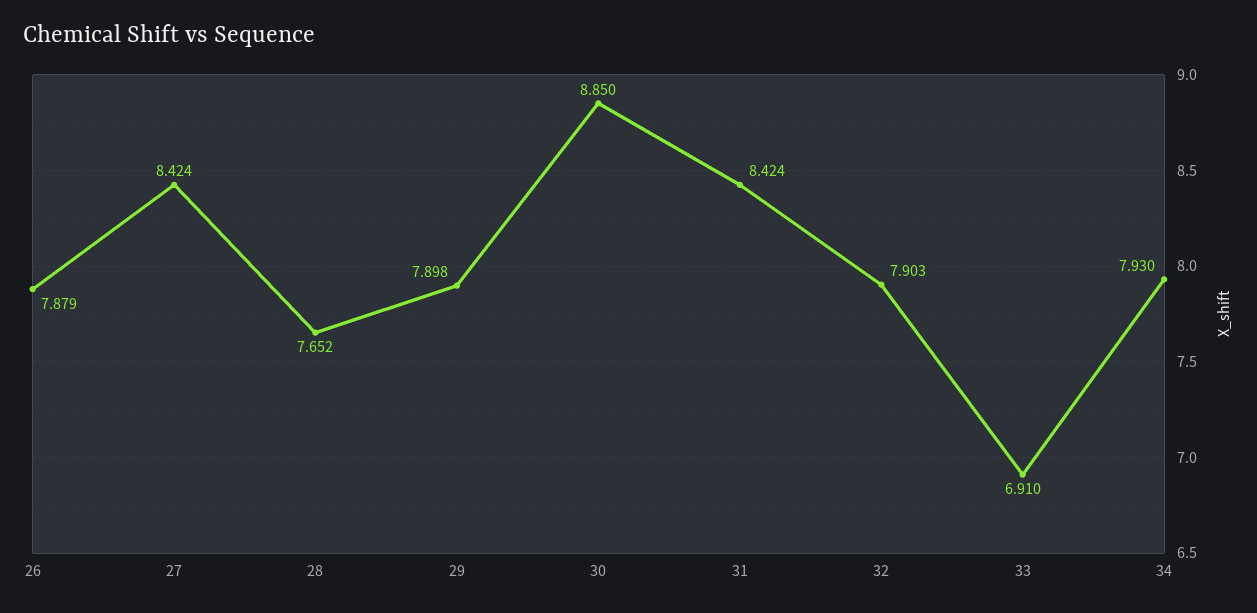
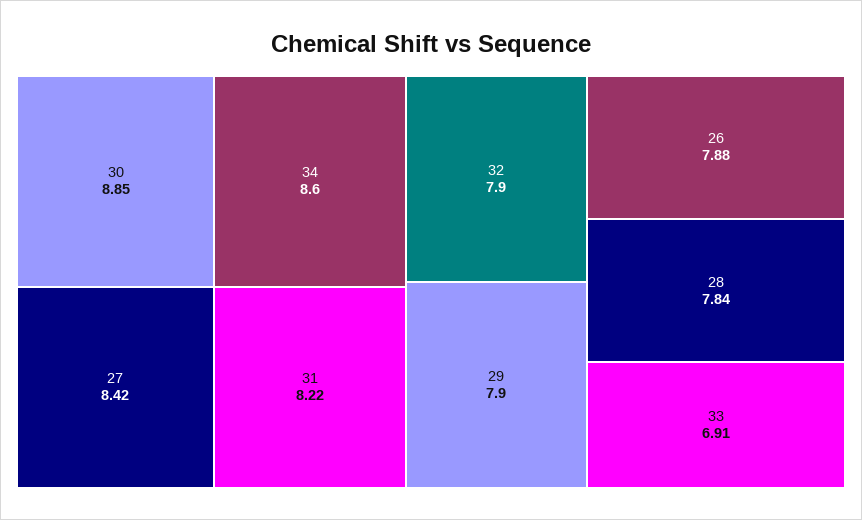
28: 7.652 -> 7.84
31: 8.424 -> 8.22
34: 7.93 -> 8.6

